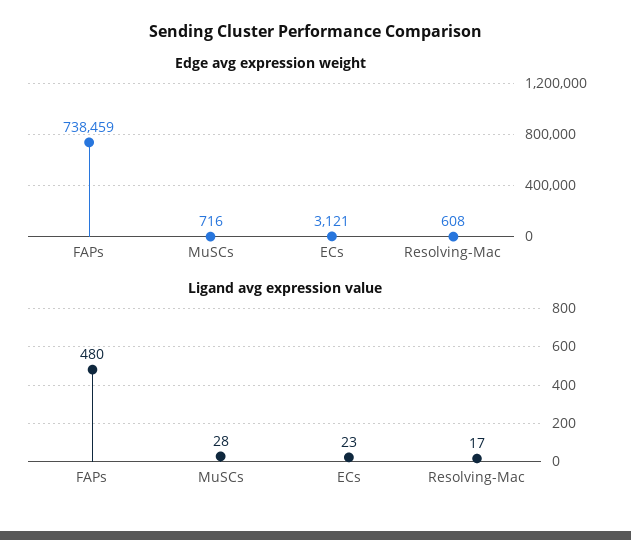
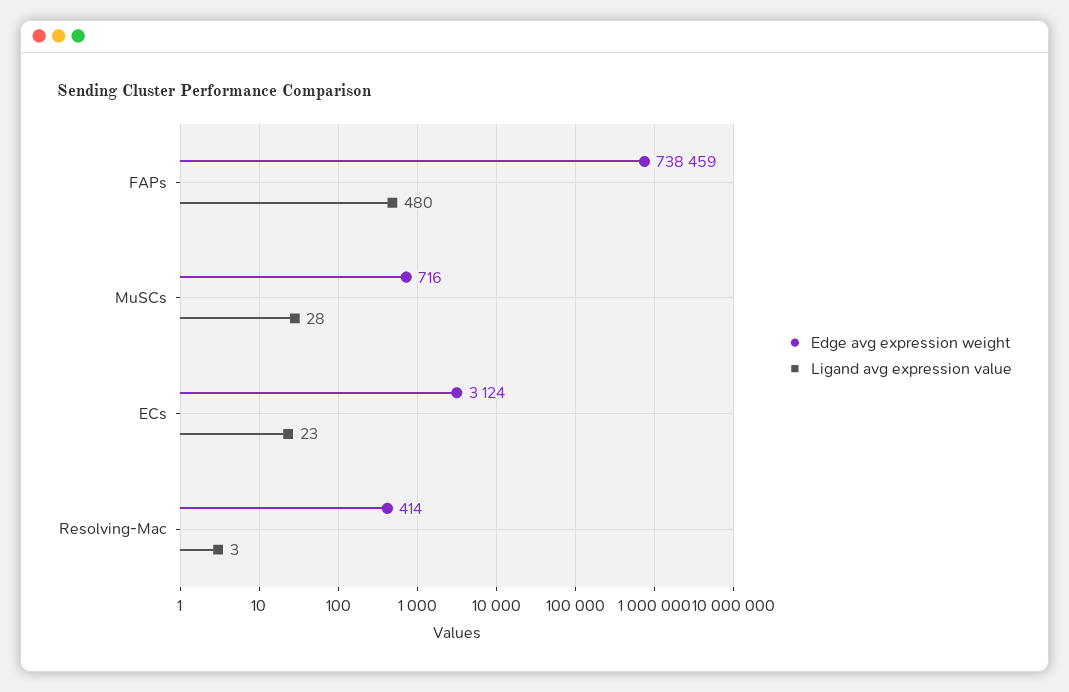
Edge avg expression weight, ECs: 3121 -> 3124
Edge avg expression weight, Resolving-Mac: 608 -> 414
Ligand avg expression value, Resolving-Mac: 17 -> 3

